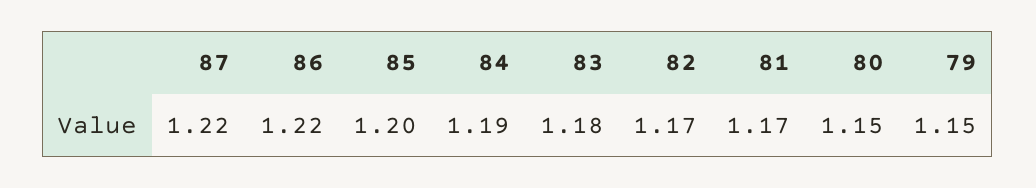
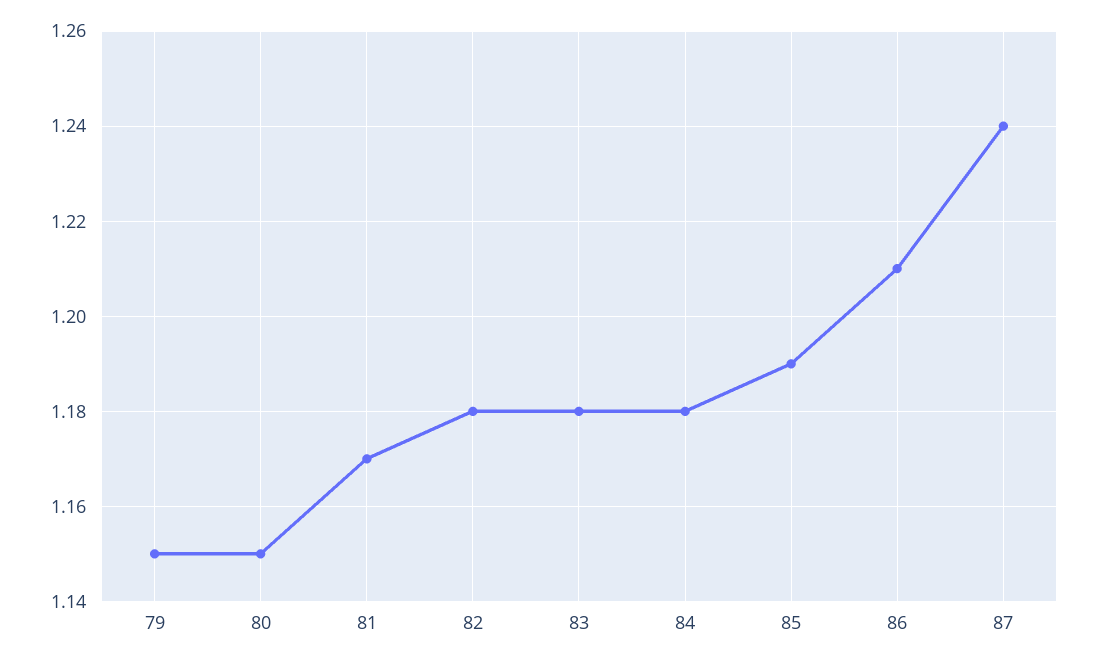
87: 1.22 -> 1.24
86: 1.22 -> 1.21
85: 1.2 -> 1.19
84: 1.19 -> 1.18
82: 1.17 -> 1.18

